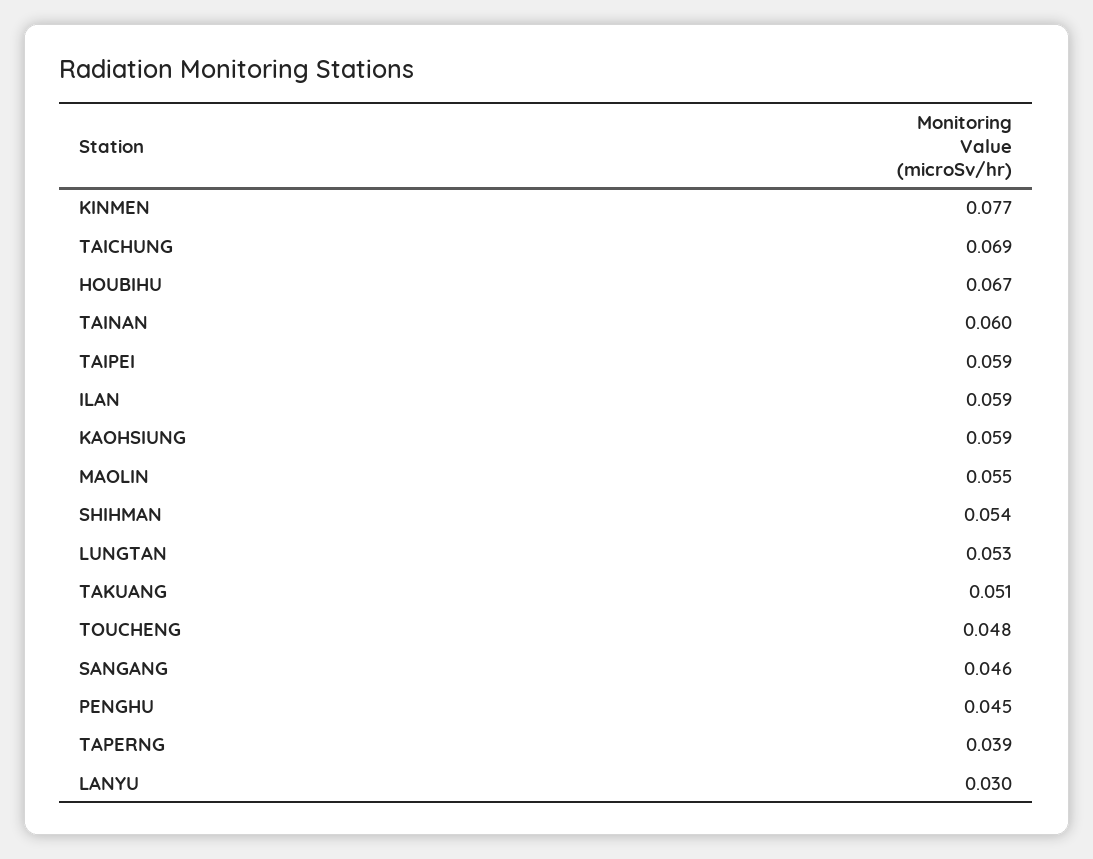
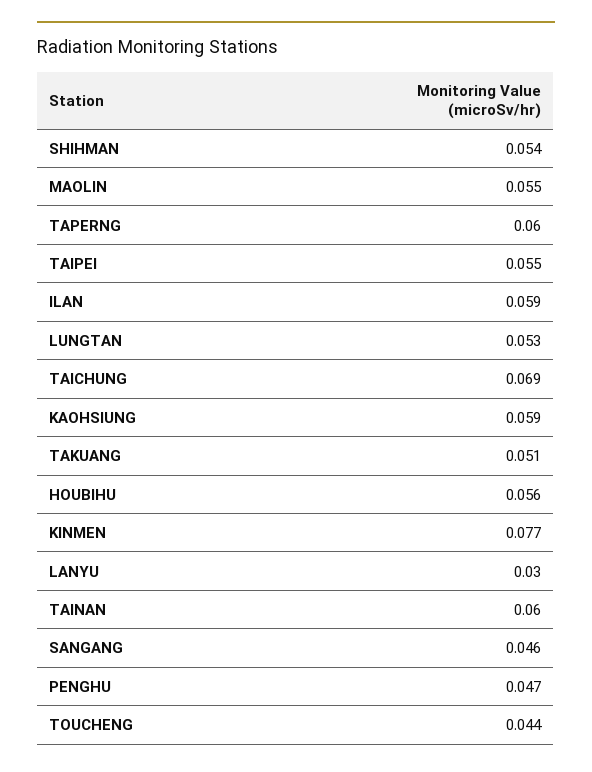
HOUBIHU: 0.067 -> 0.056
TAIPEI: 0.059 -> 0.055
TOUCHENG: 0.048 -> 0.044
PENGHU: 0.045 -> 0.047
TAPERNG: 0.039 -> 0.06

